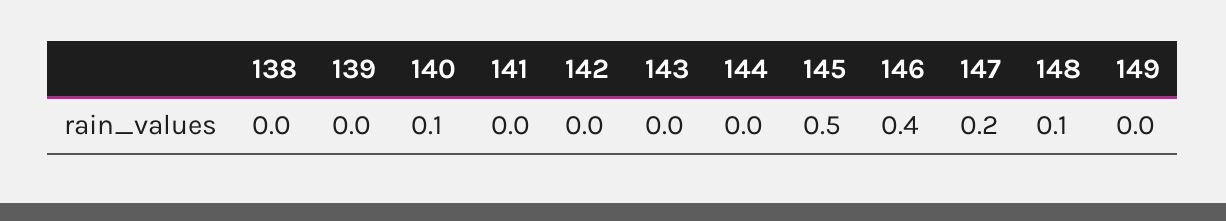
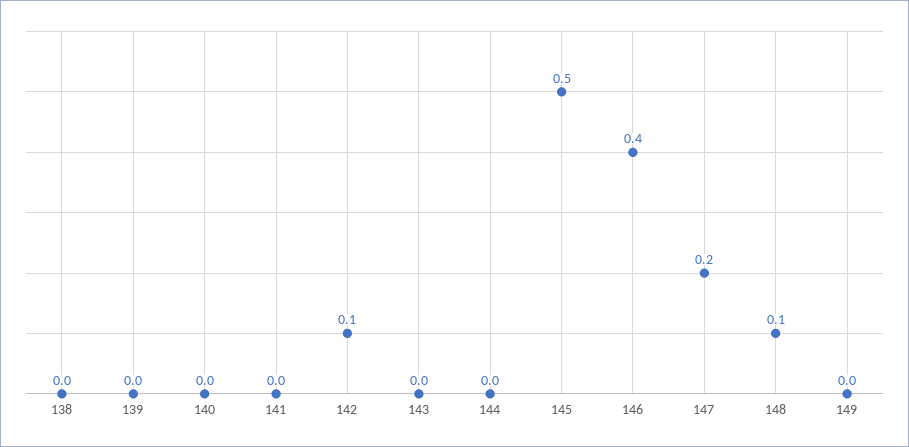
140: 0.1 -> 0
142: 0 -> 0.1

